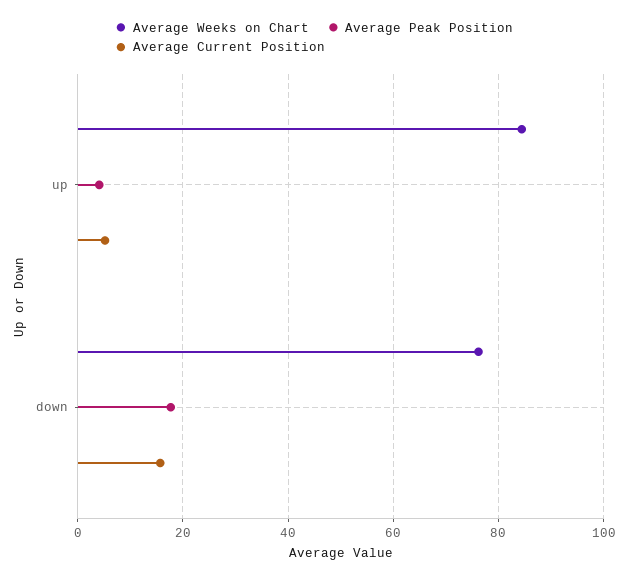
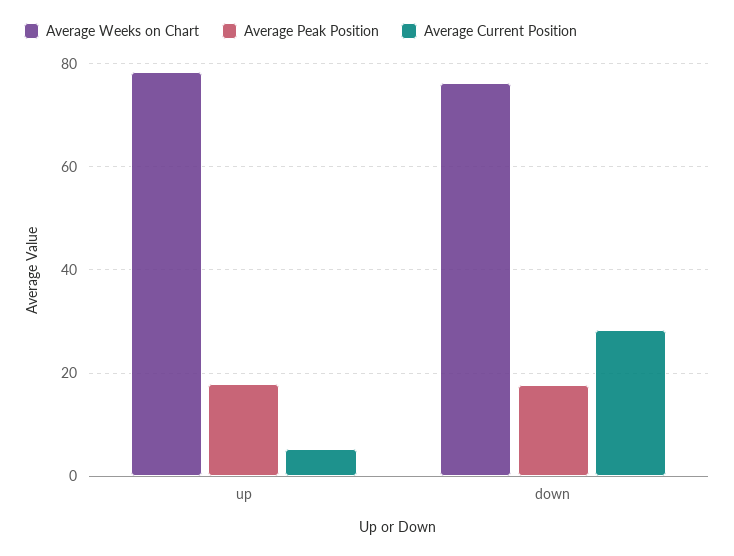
Average Weeks on Chart, up: 84 -> 78
Average Peak Position, up: 4 -> 18
Average Current Position, down: 16 -> 28

